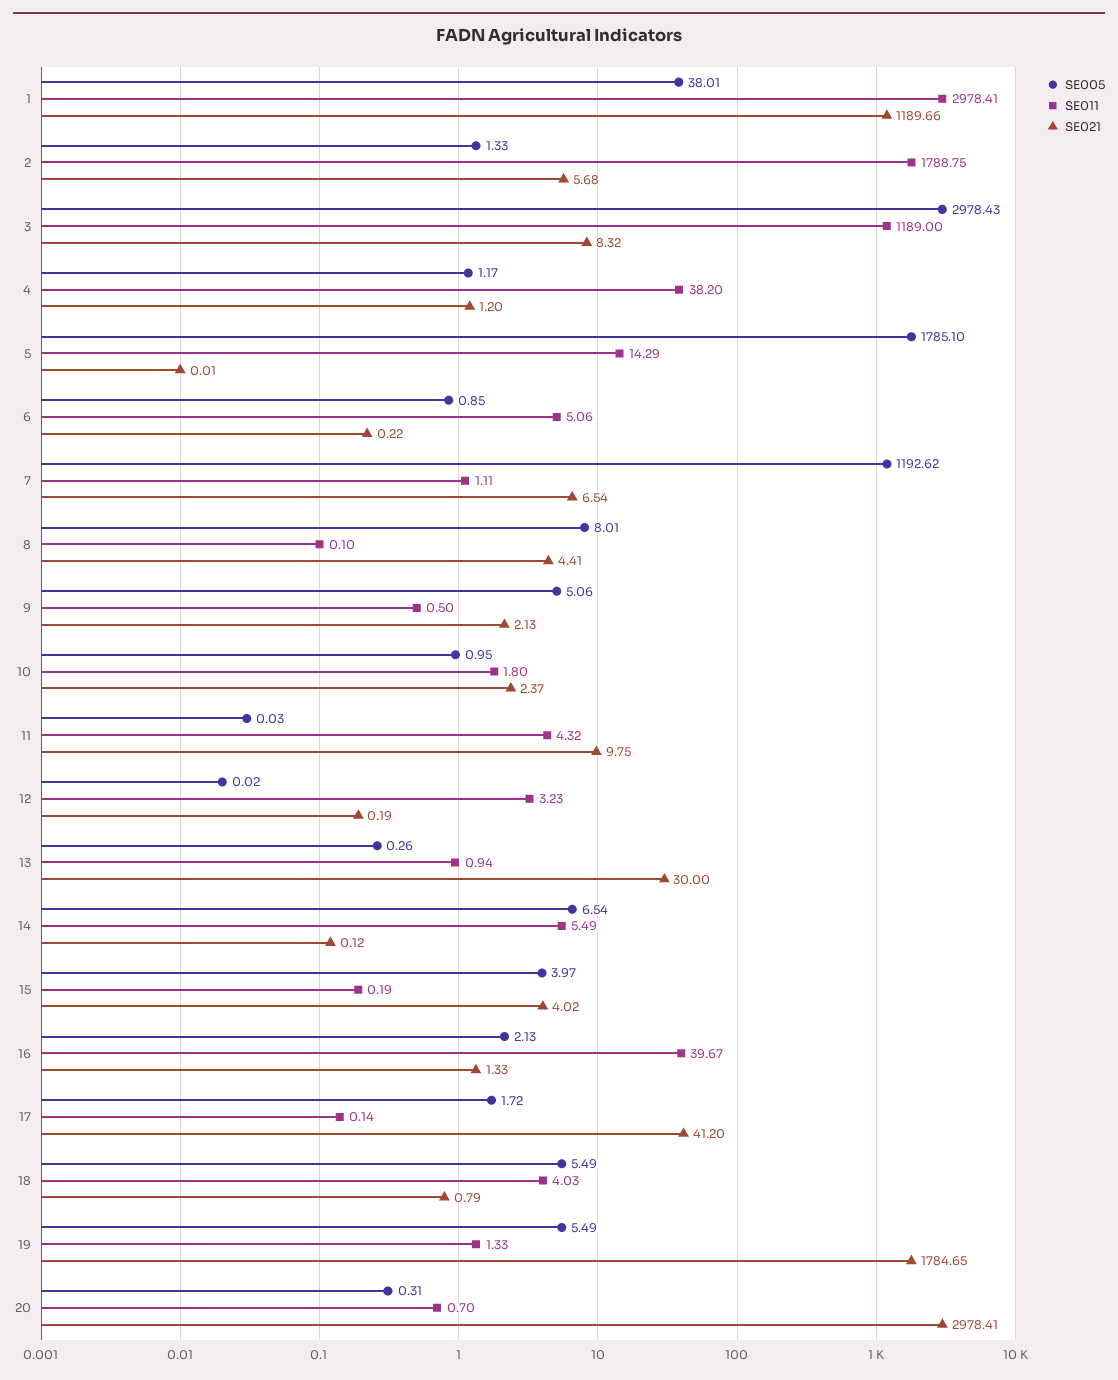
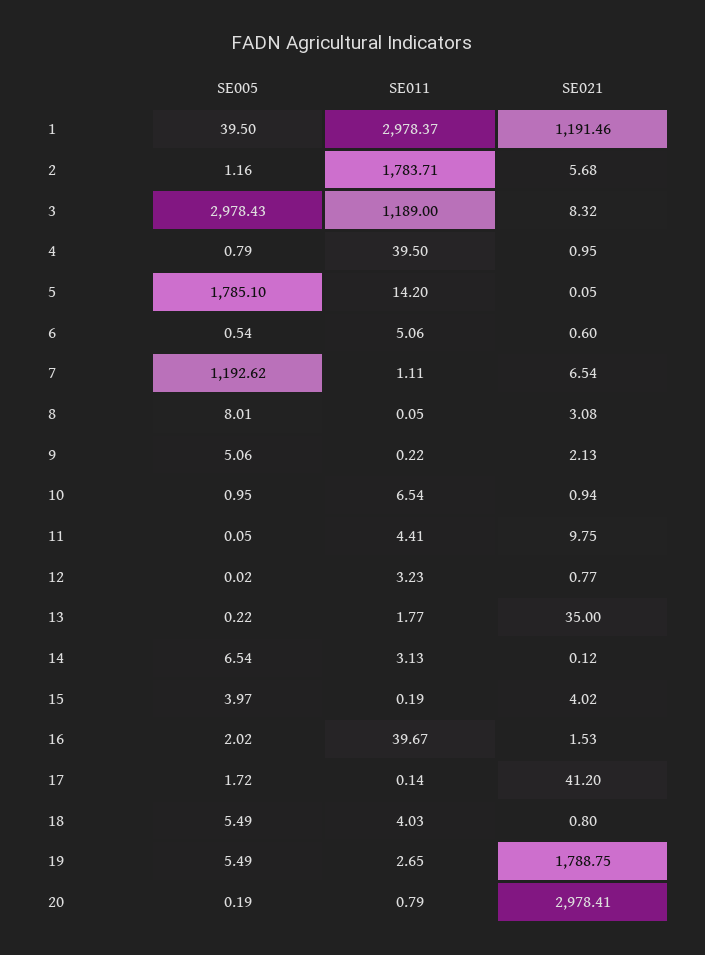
SE005, 1: 38.01 -> 39.5
SE011, 1: 2978.41 -> 2978.37
SE021, 1: 1189.66 -> 1191.46
SE005, 2: 1.33 -> 1.16
SE011, 2: 1788.75 -> 1783.71
SE005, 4: 1.17 -> 0.79
SE011, 4: 38.2 -> 39.5
SE021, 4: 1.2 -> 0.95
SE011, 5: 14.29 -> 14.2
SE021, 5: 0.01 -> 0.05
SE005, 6: 0.85 -> 0.54
SE021, 6: 0.22 -> 0.6
SE011, 8: 0.1 -> 0.05
SE021, 8: 4.41 -> 3.08
SE011, 9: 0.5 -> 0.22
SE011, 10: 1.8 -> 6.54
SE021, 10: 2.37 -> 0.94
SE005, 11: 0.03 -> 0.05
SE011, 11: 4.32 -> 4.41
SE021, 12: 0.19 -> 0.77
SE005, 13: 0.26 -> 0.22
SE011, 13: 0.94 -> 1.77
SE021, 13: 30 -> 35
SE011, 14: 5.49 -> 3.13
SE005, 16: 2.13 -> 2.02
SE021, 16: 1.33 -> 1.53
SE021, 18: 0.79 -> 0.8
SE011, 19: 1.33 -> 2.65
SE021, 19: 1784.65 -> 1788.75
SE005, 20: 0.31 -> 0.19
SE011, 20: 0.7 -> 0.79

